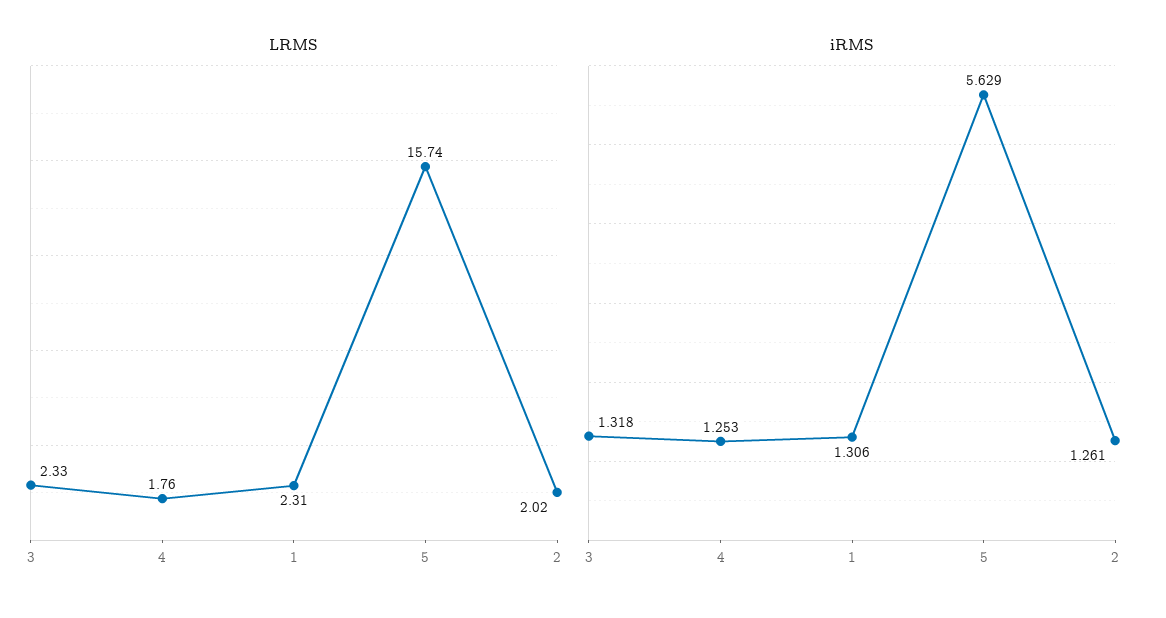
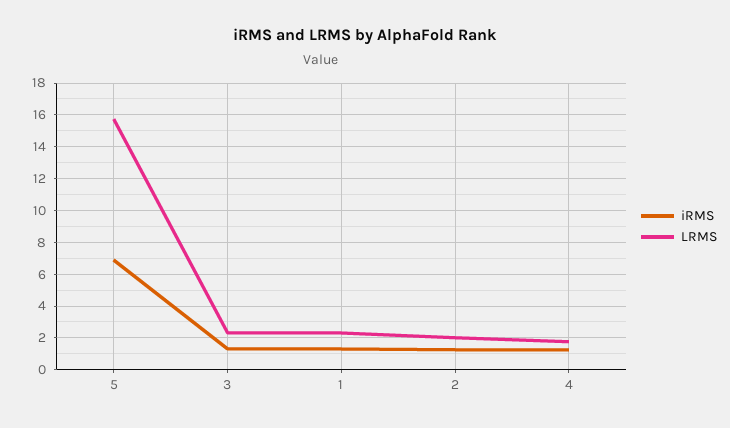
iRMS, 5: 5.629 -> 7

